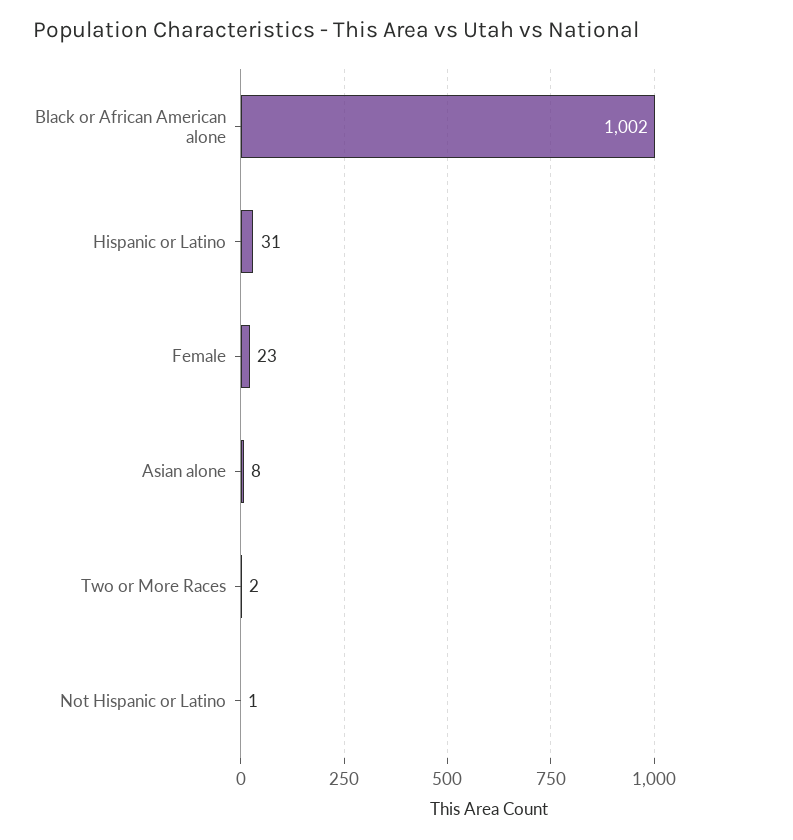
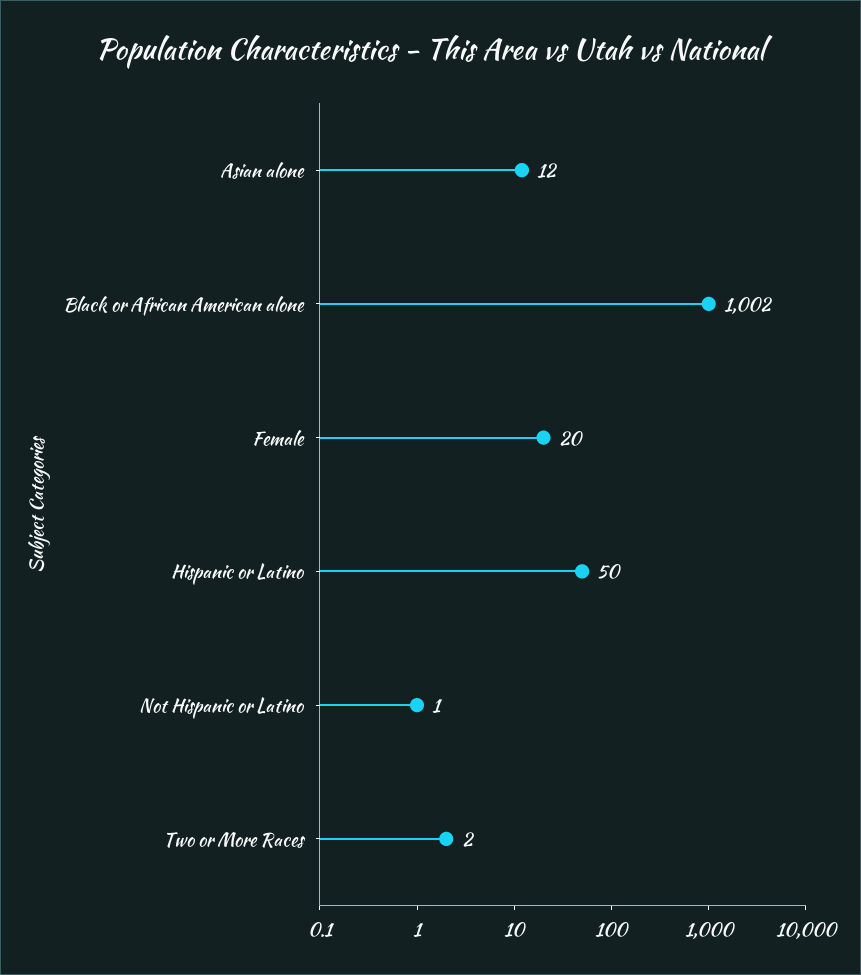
Hispanic or Latino: 31 -> 50
Female: 23 -> 20
Asian alone: 8 -> 12

